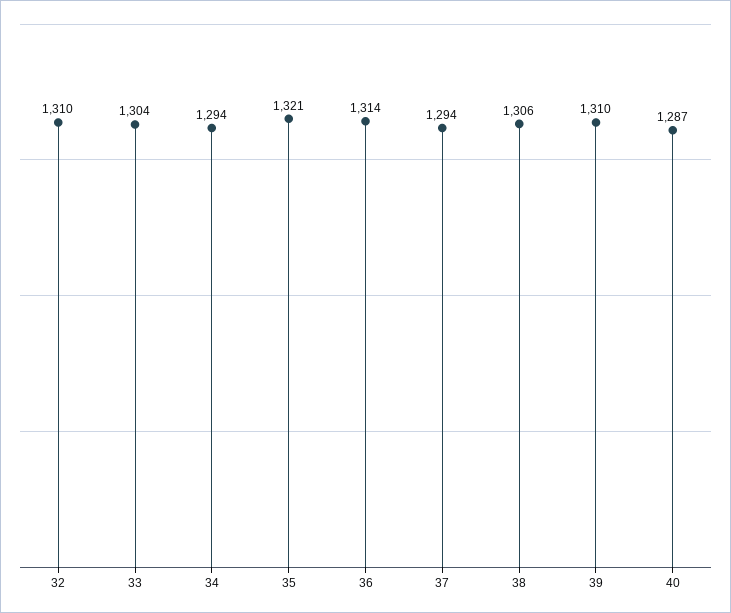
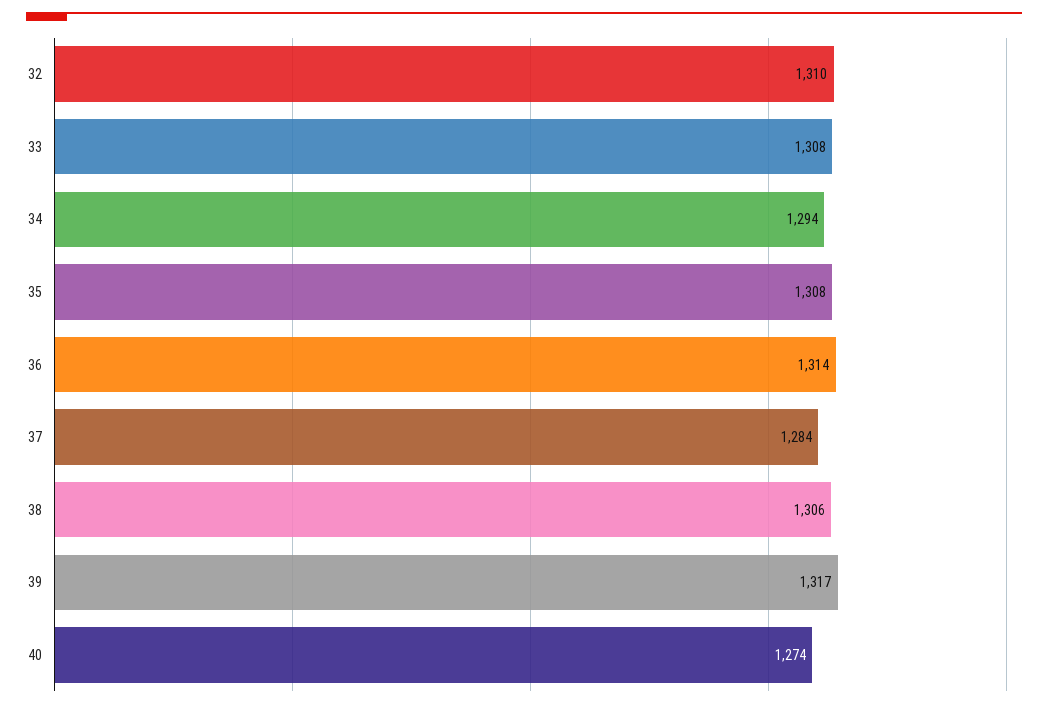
33: 1304 -> 1308
35: 1321 -> 1308
37: 1294 -> 1284
39: 1310 -> 1317
40: 1287 -> 1274

